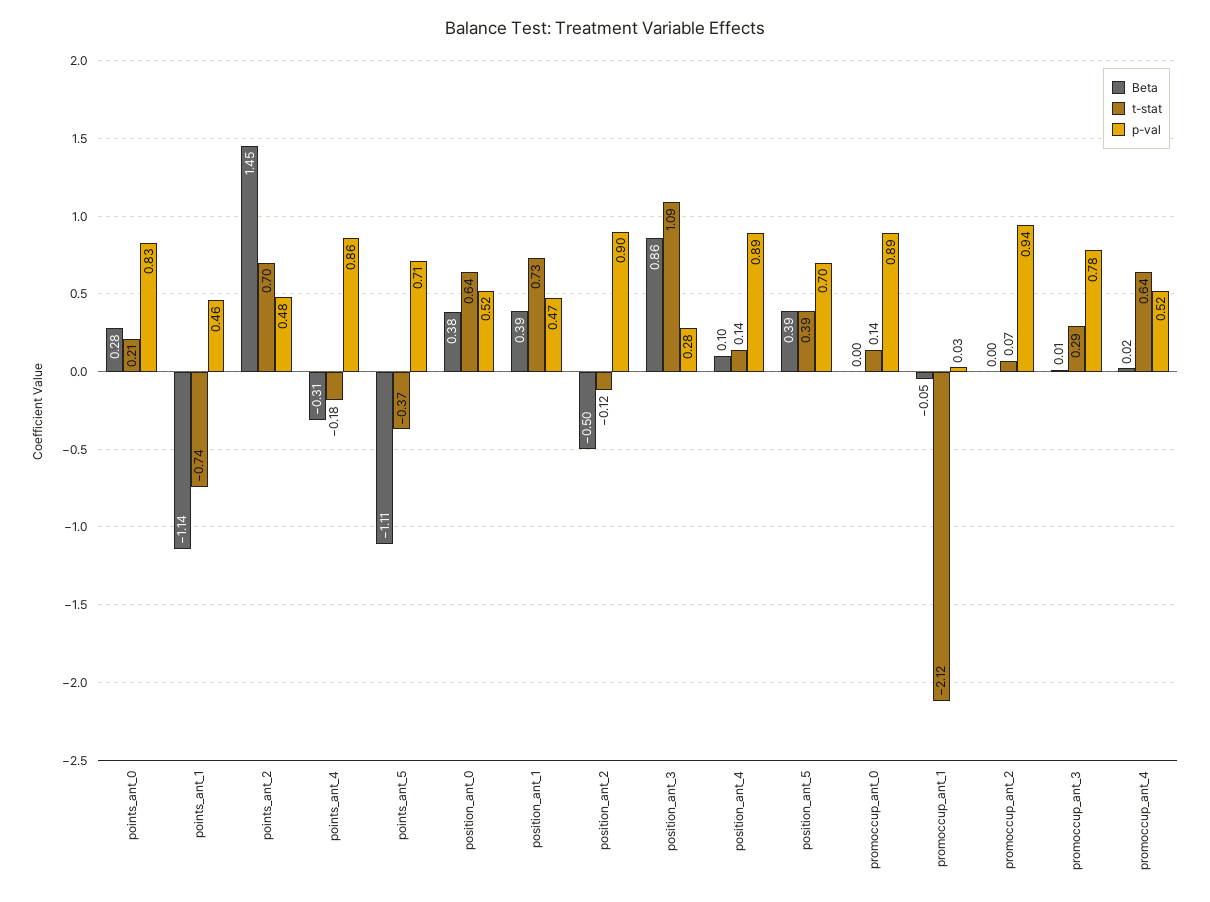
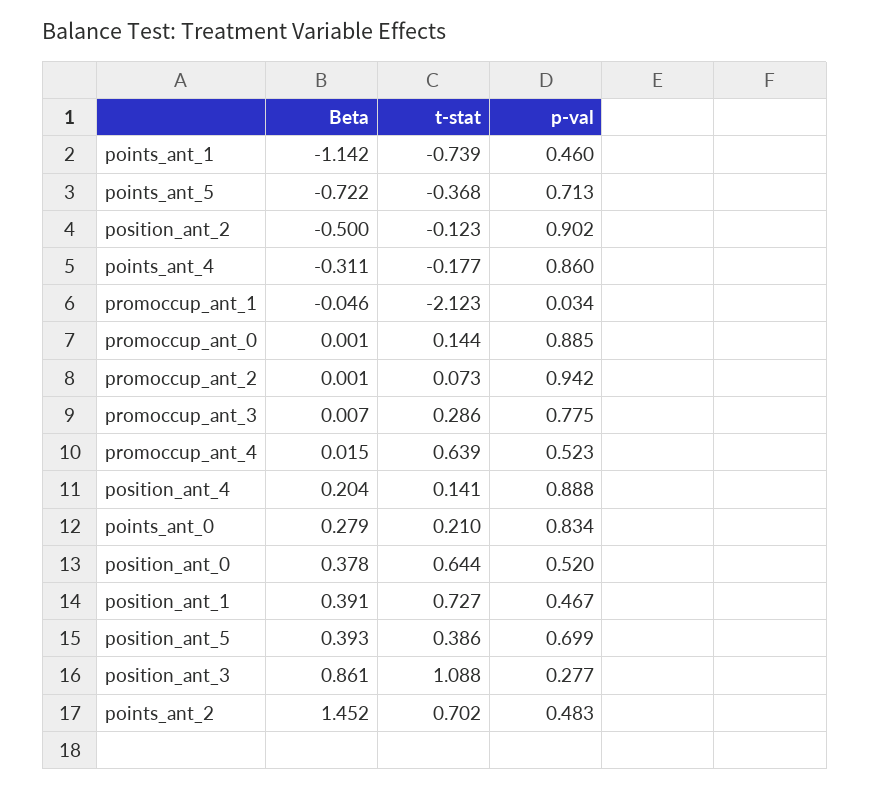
Beta, points_ant_5: -1.11 -> -0.722
Beta, position_ant_4: 0.1 -> 0.204

